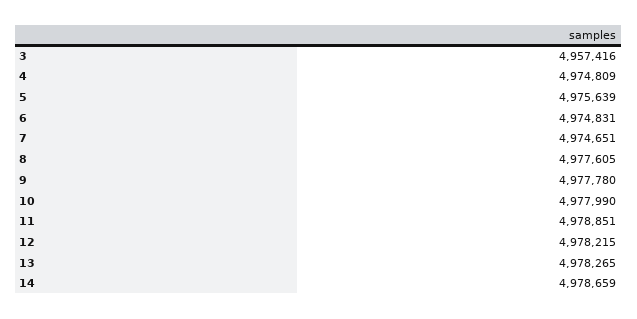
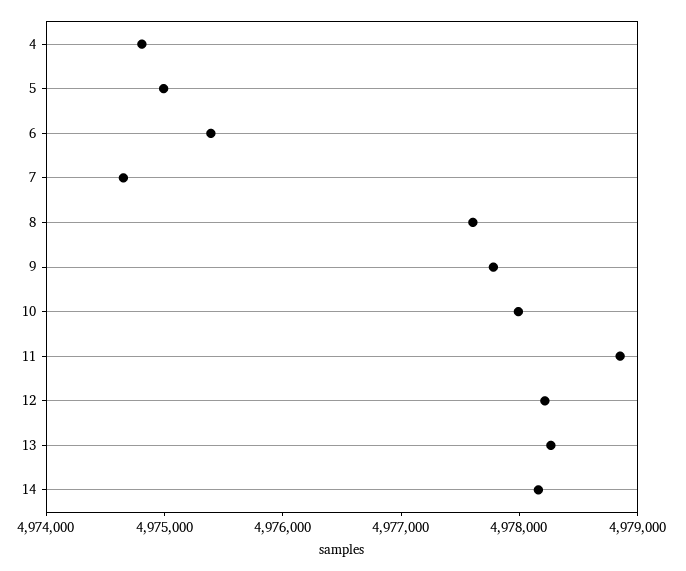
3: 4957416 -> none
5: 4975639 -> 4975000
6: 4974831 -> 4975400
14: 4978659 -> 4978200

